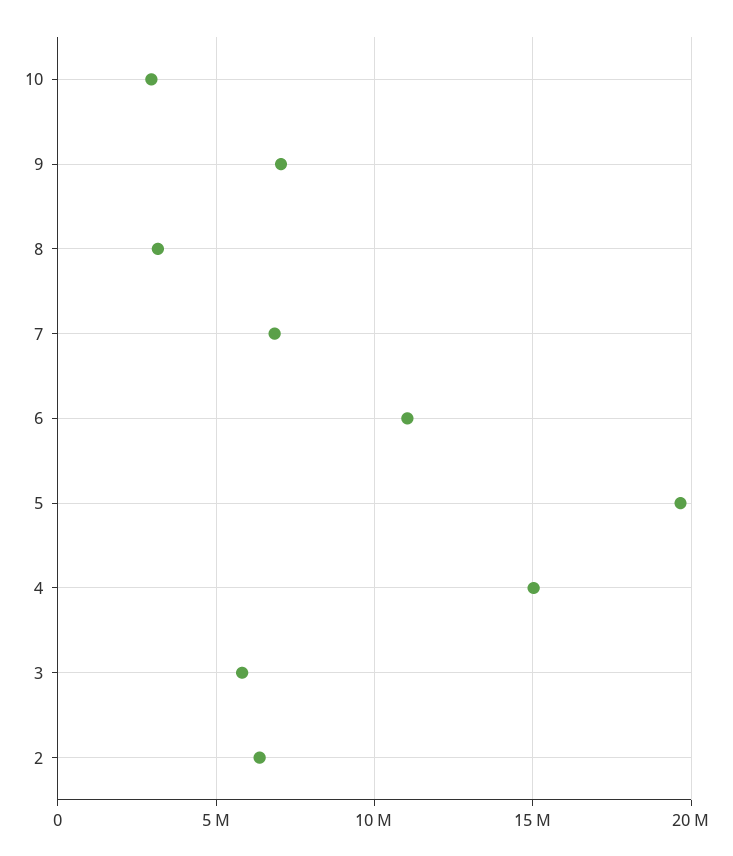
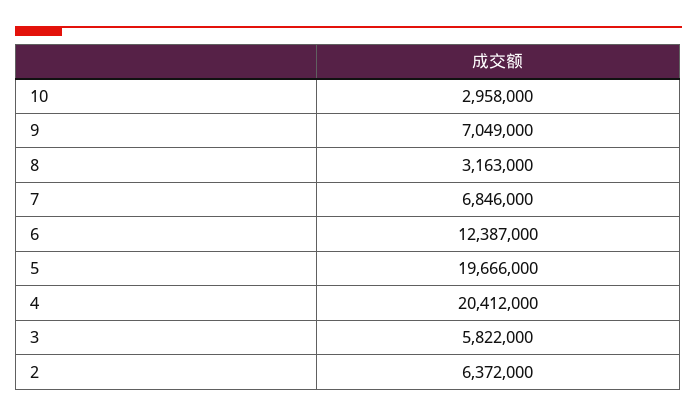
6: 11000000 -> 12387000
4: 15000000 -> 20412000

